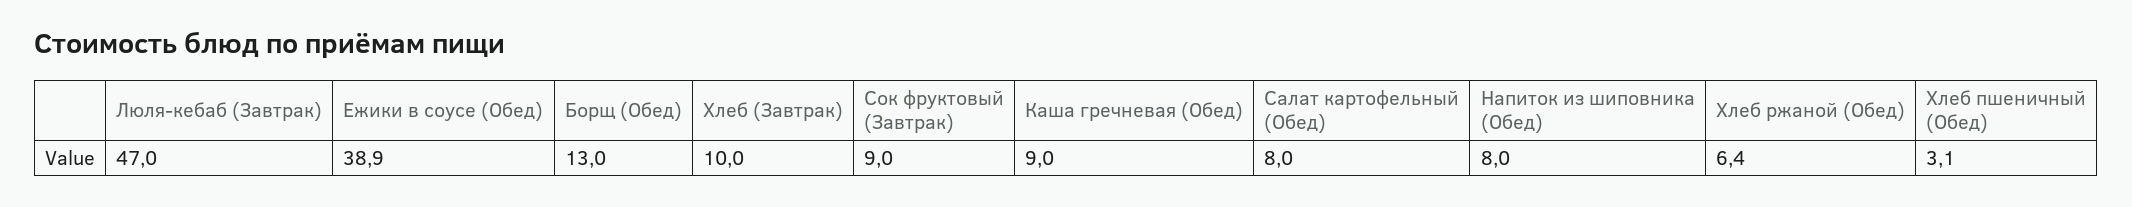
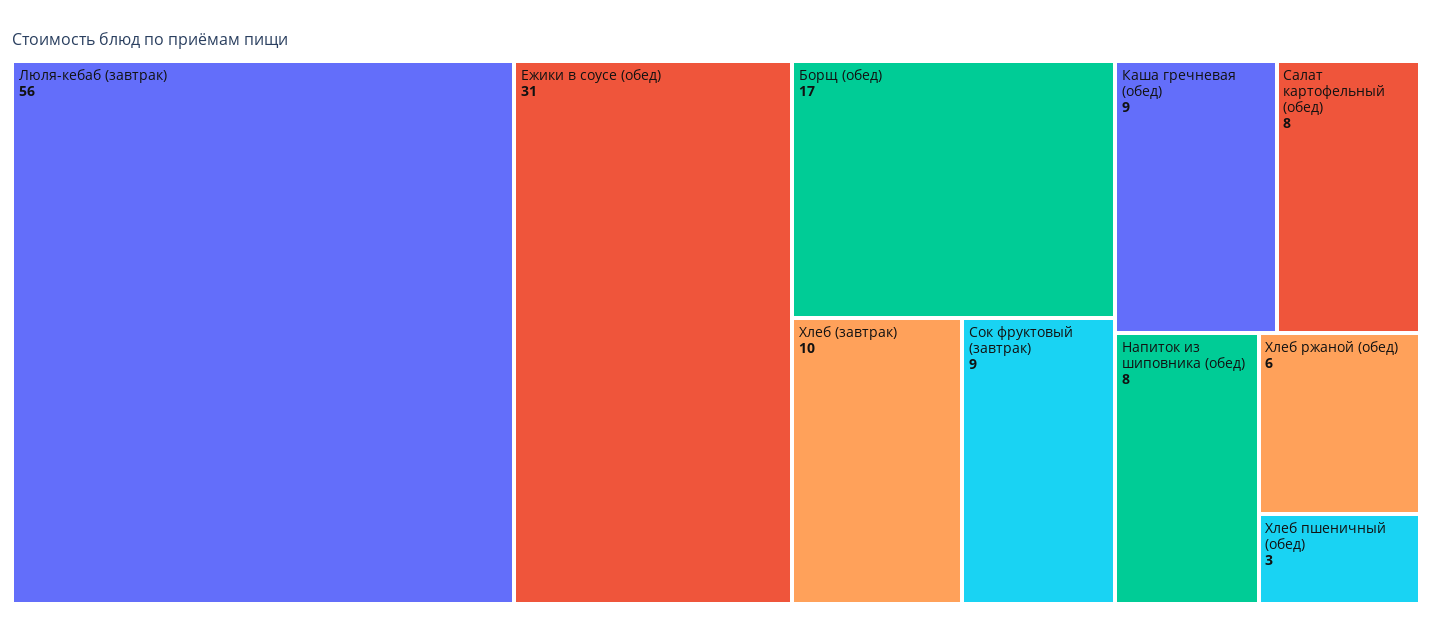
Люля-кебаб (Завтрак): 47 -> 56
Ежики в соусе (Обед): 38.9 -> 31
Борщ (Обед): 13 -> 17

